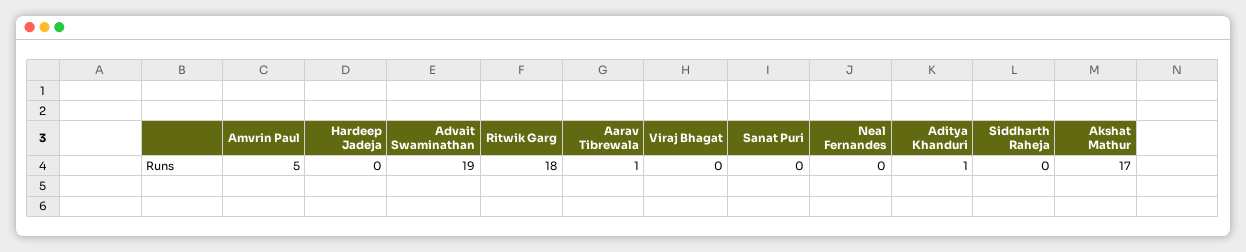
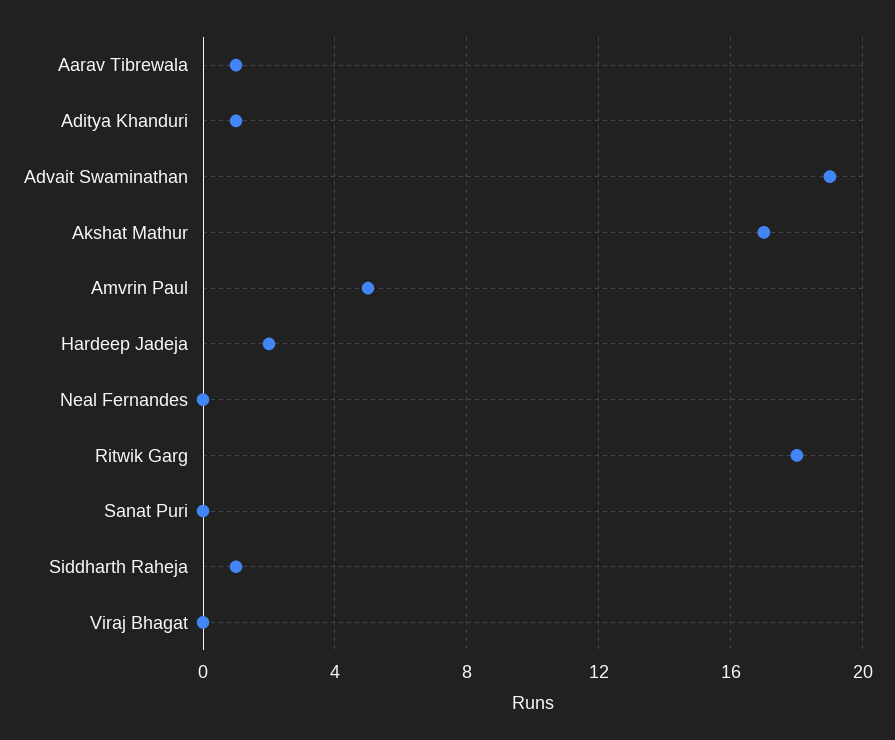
Hardeep Jadeja: 0 -> 2
Siddharth Raheja: 0 -> 1

